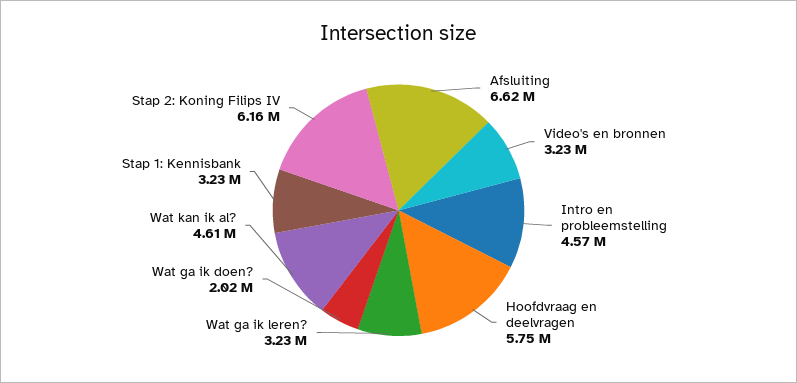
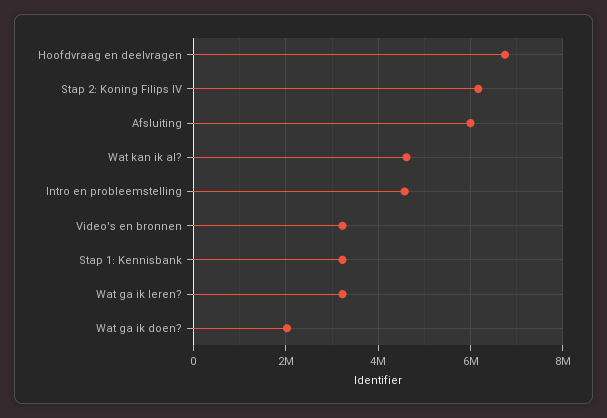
Afsluiting: 6620000 -> 6000000
Hoofdvraag en deelvragen: 5750000 -> 6800000

